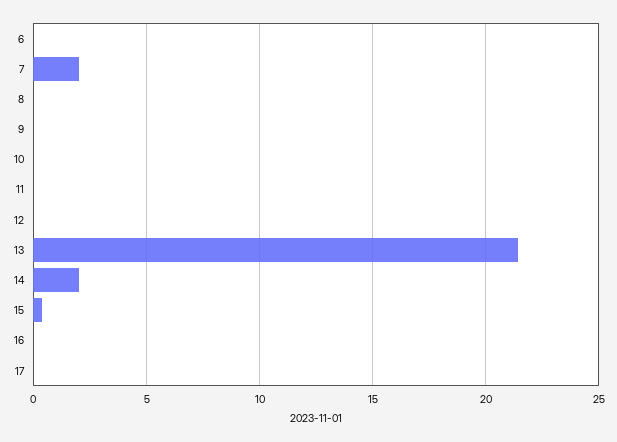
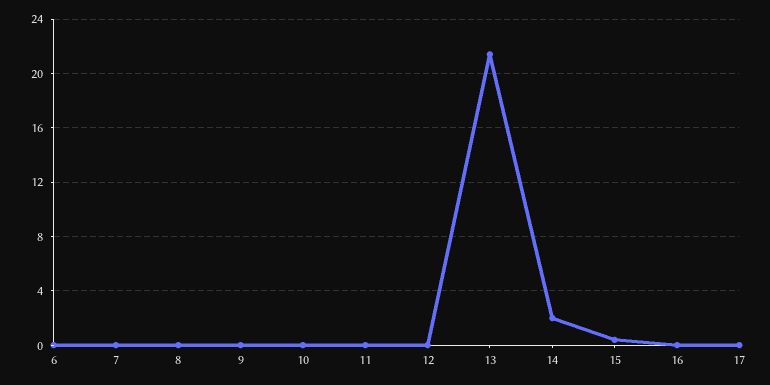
7: 2 -> 0

